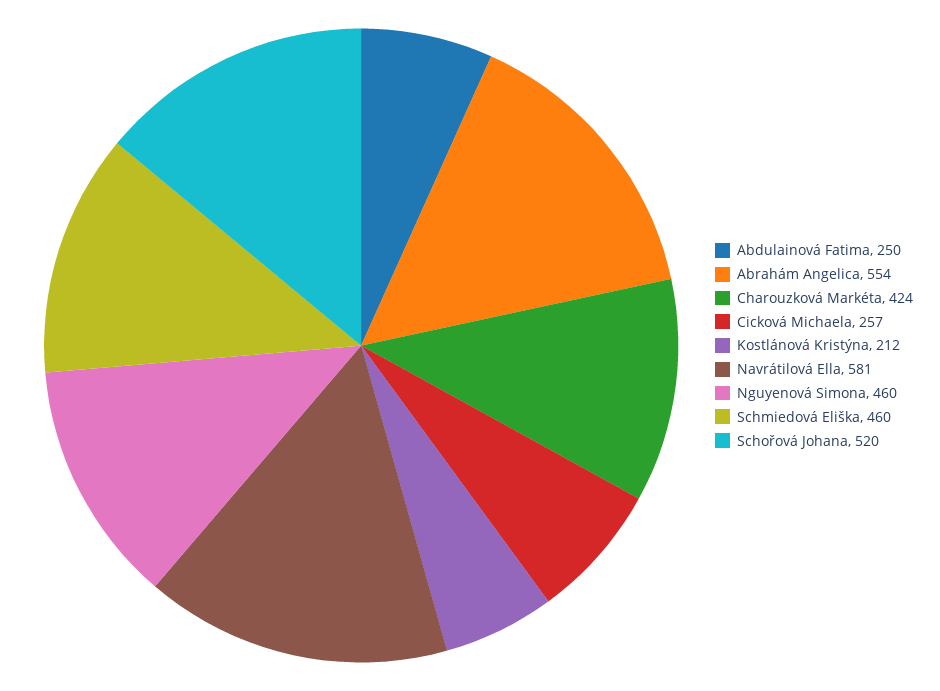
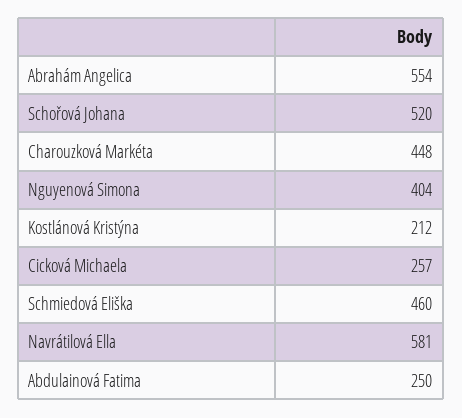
Charouzková Markéta: 424 -> 448
Nguyenová Simona: 460 -> 404

